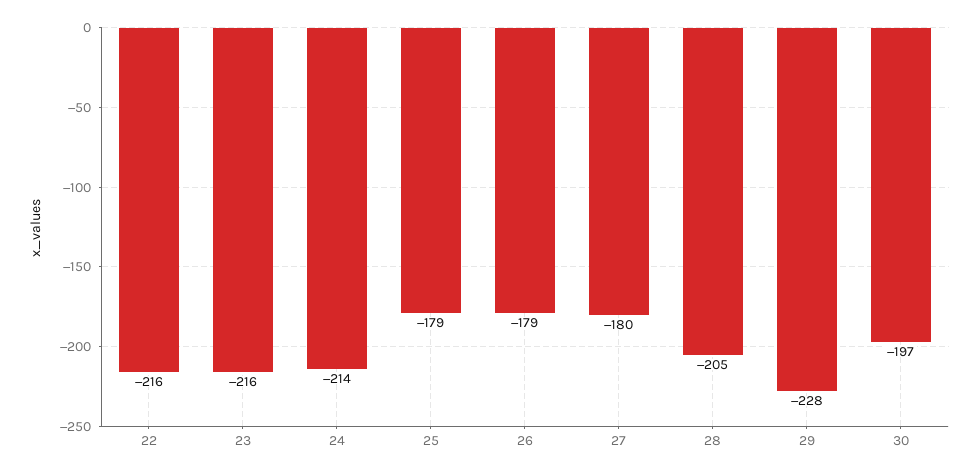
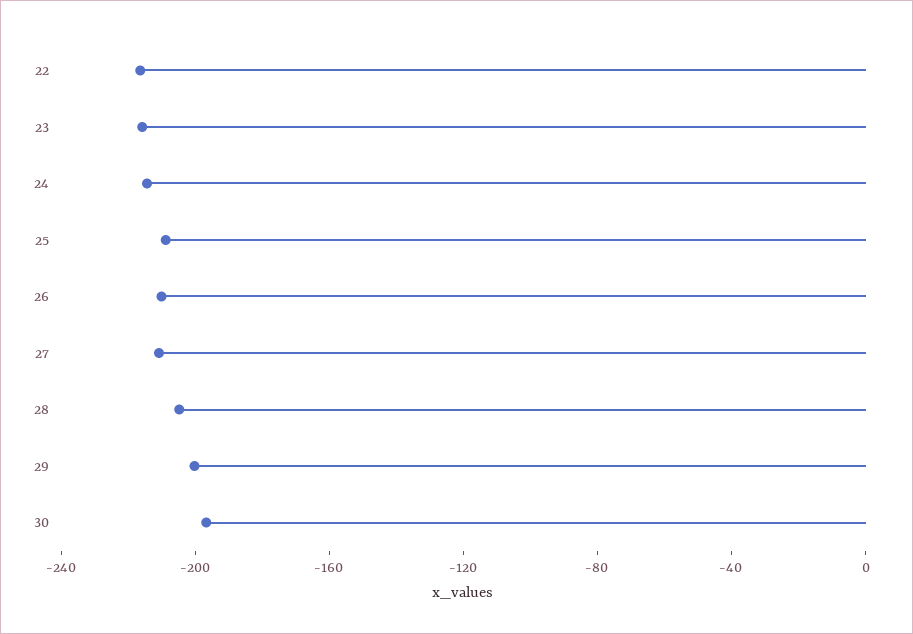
25: -179 -> -210
26: -179 -> -210
27: -180 -> -210
29: -228 -> -200

